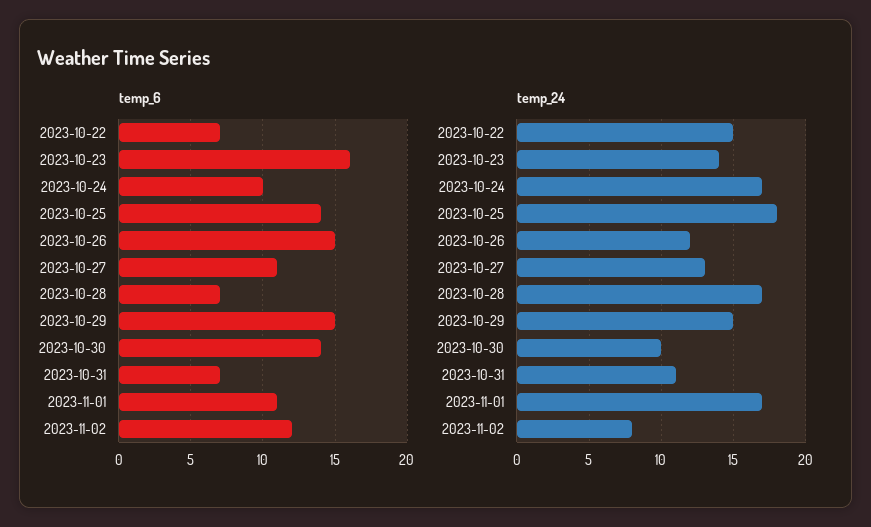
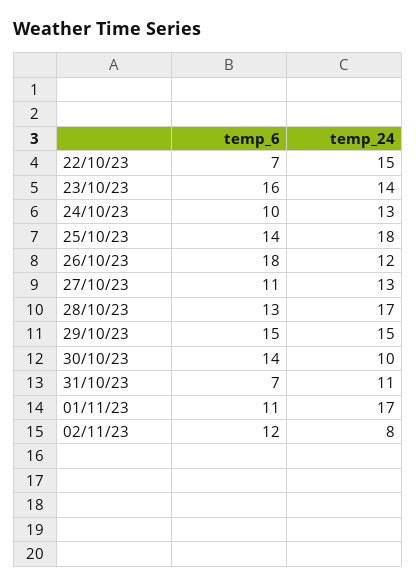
temp_6, 2023-10-26: 15 -> 18
temp_6, 2023-10-28: 7 -> 13
temp_24, 2023-10-24: 17 -> 13

